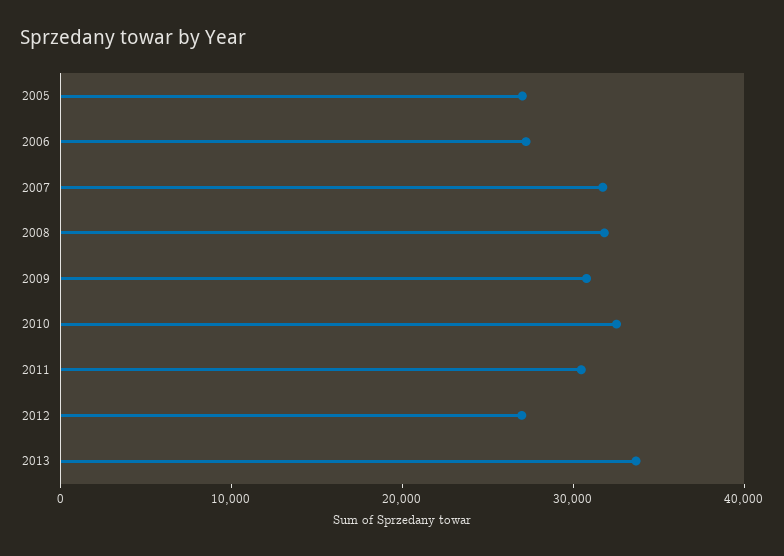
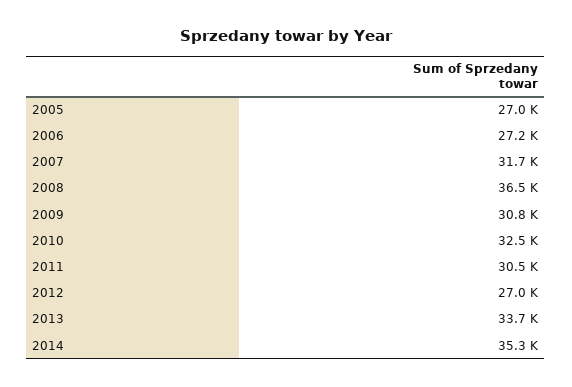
2008: 32000 -> 36500
2014: none -> 35300

